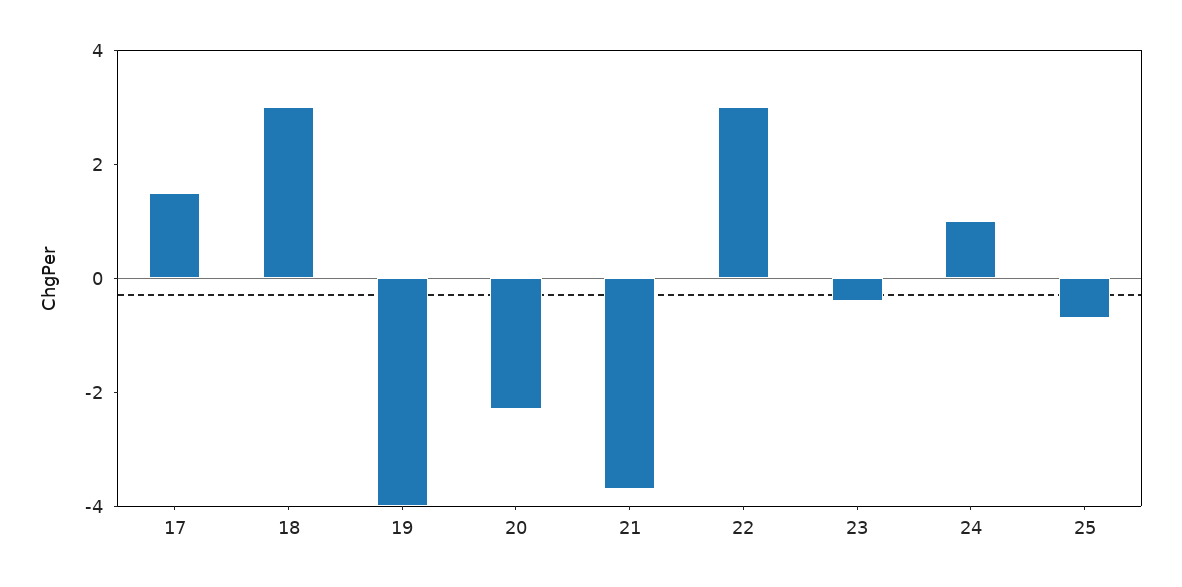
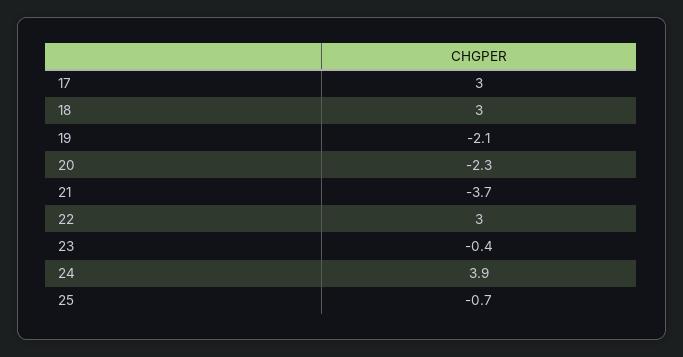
17: 1.5 -> 3
19: -4 -> -2.1
24: 1 -> 3.9

